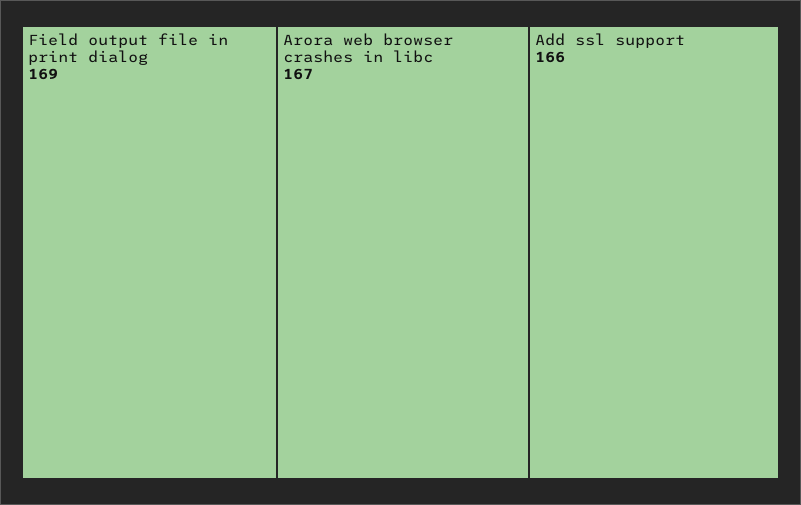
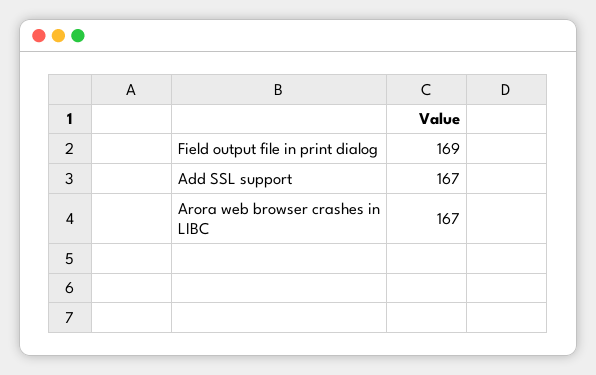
Add ssl support: 166 -> 167

